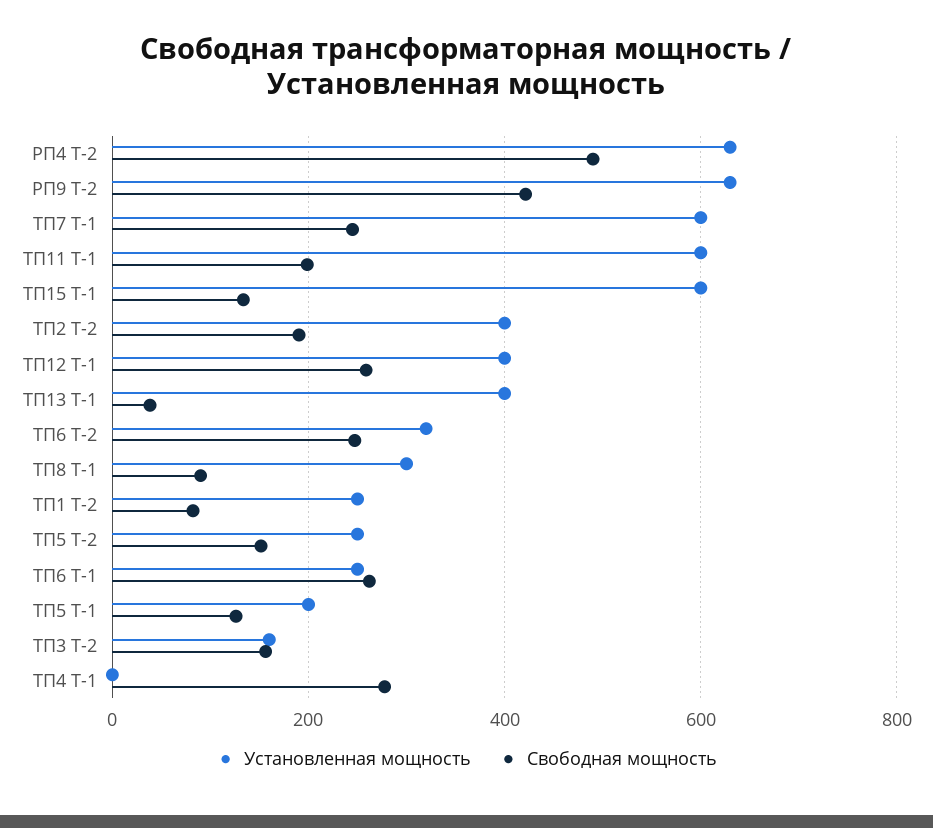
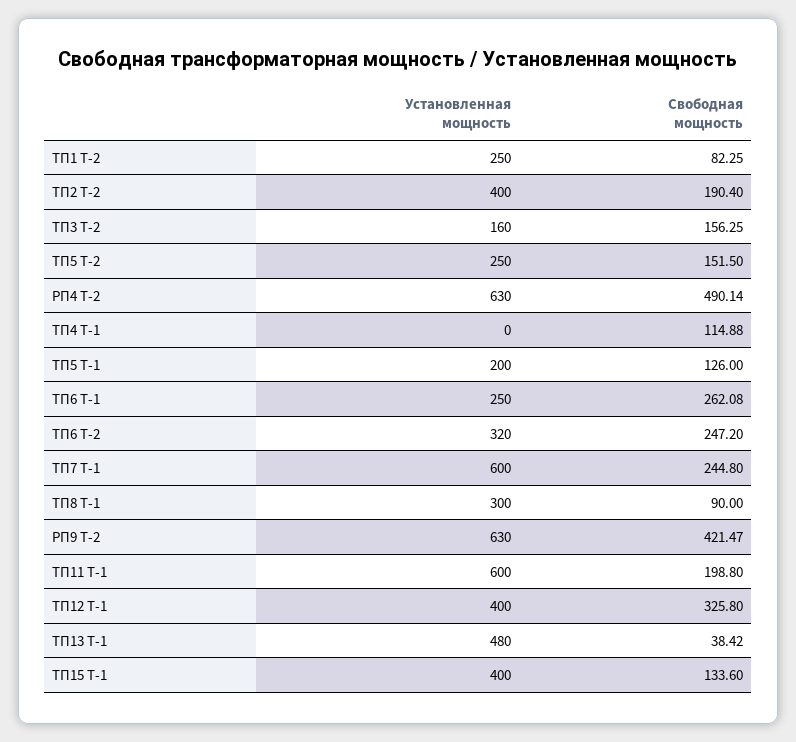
Установленная мощность, ТП15 Т-1: 600 -> 400
Свободная мощность, ТП12 Т-1: 260 -> 325.8
Установленная мощность, ТП13 Т-1: 400 -> 480
Свободная мощность, ТП4 Т-1: 280 -> 114.88

